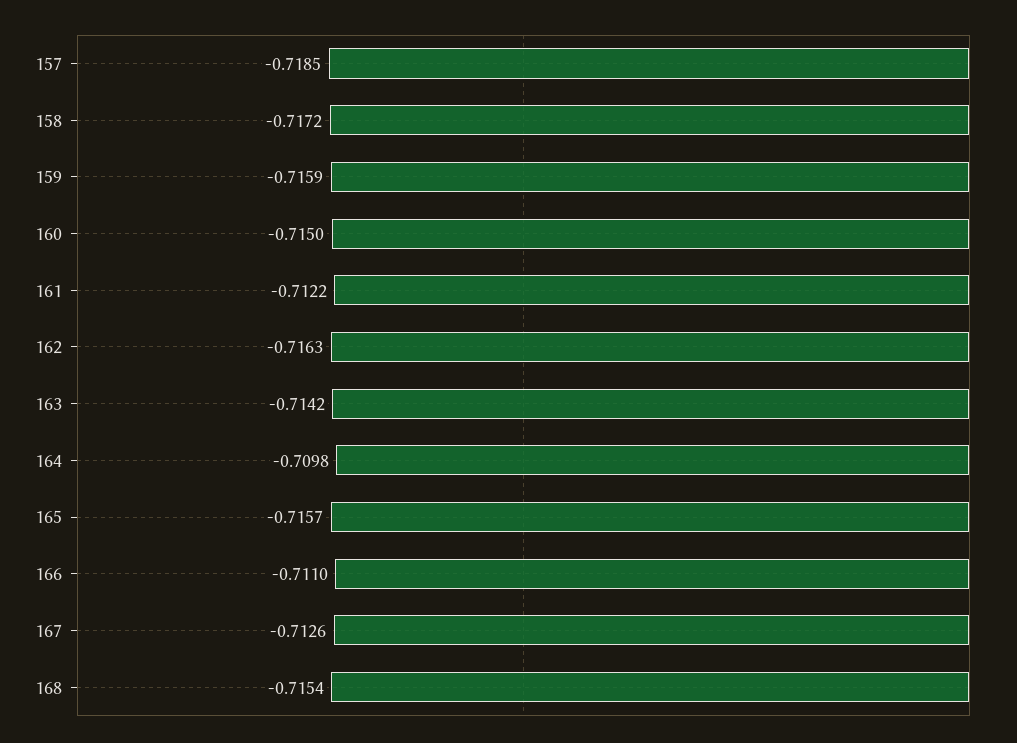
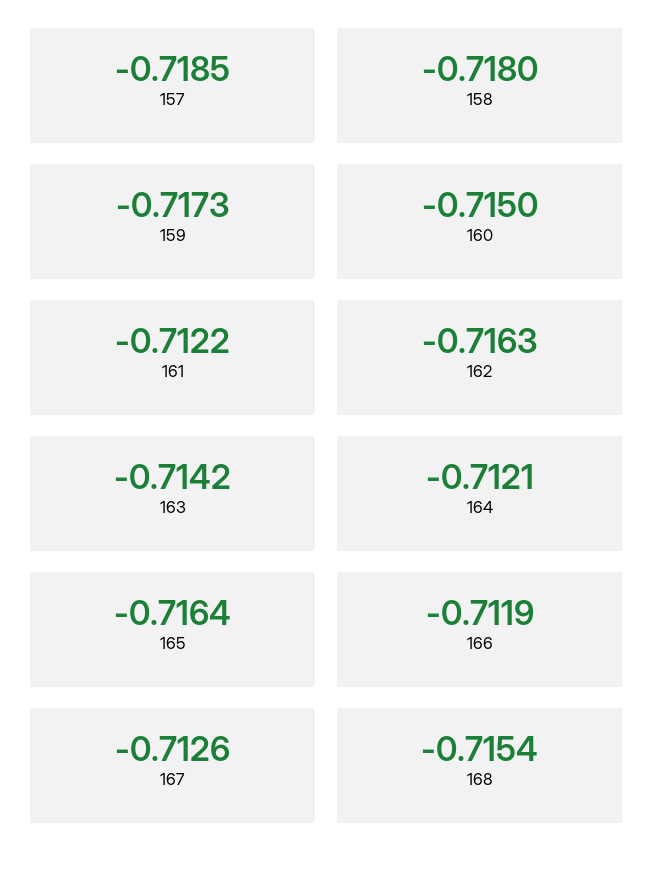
158: -0.7172 -> -0.718
159: -0.7159 -> -0.7173
164: -0.7098 -> -0.7121
165: -0.7157 -> -0.7164
166: -0.711 -> -0.7119

